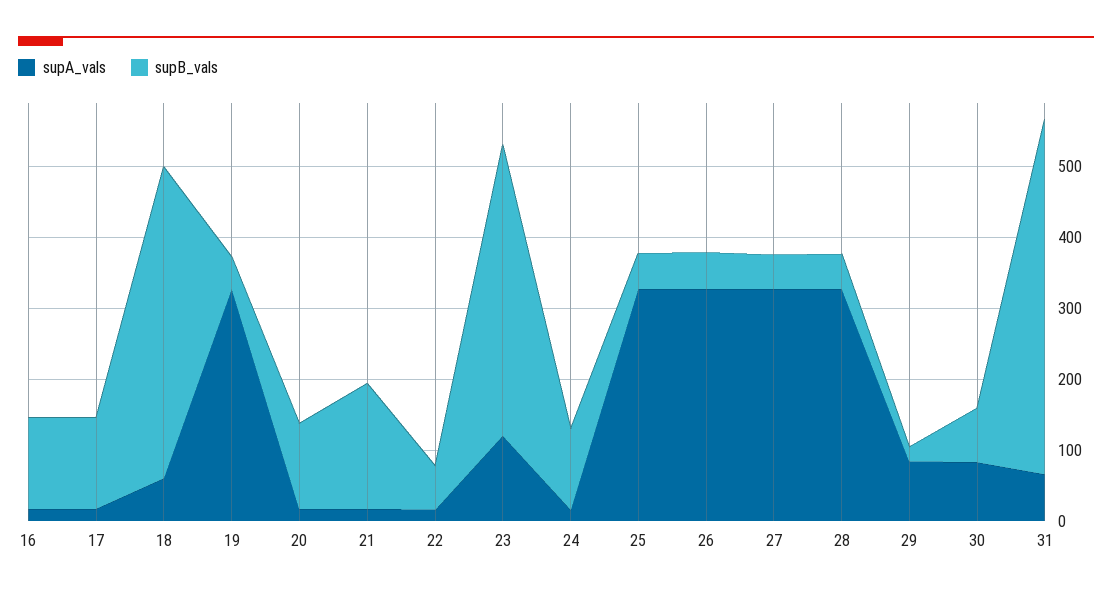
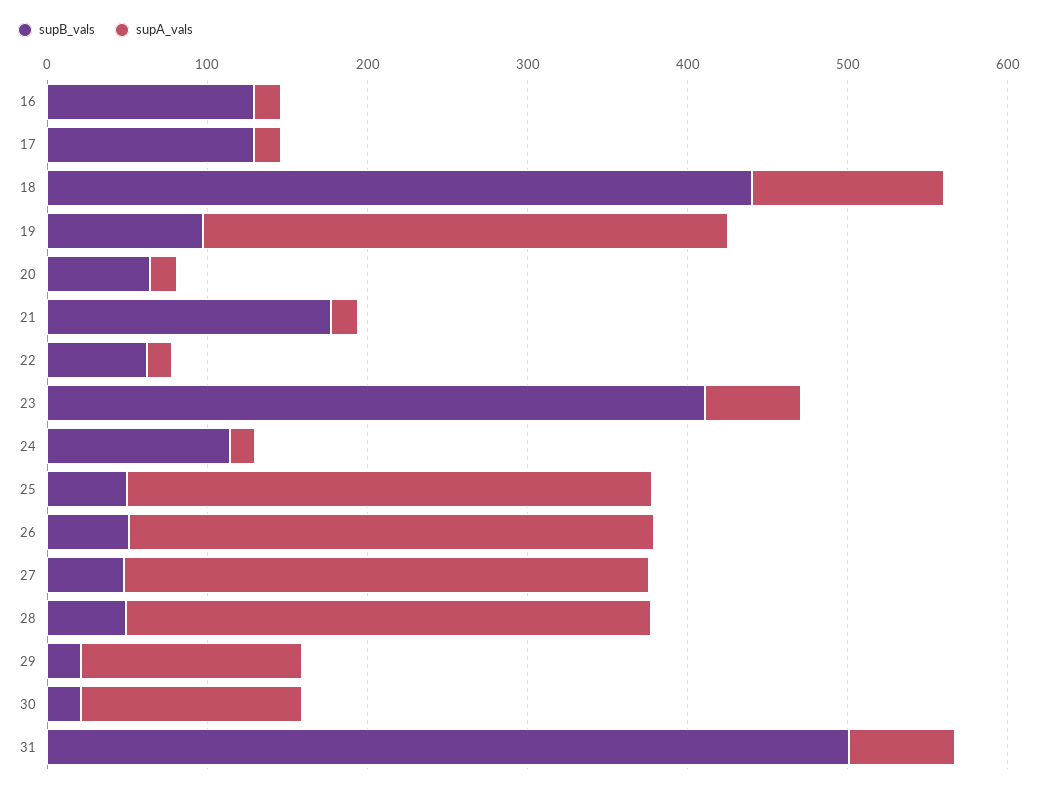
supA_vals, 18: 60 -> 120
supB_vals, 19: 40 -> 100
supB_vals, 20: 120 -> 60
supA_vals, 23: 120 -> 60
supA_vals, 29: 80 -> 140
supA_vals, 30: 80 -> 140
supB_vals, 30: 80 -> 20

